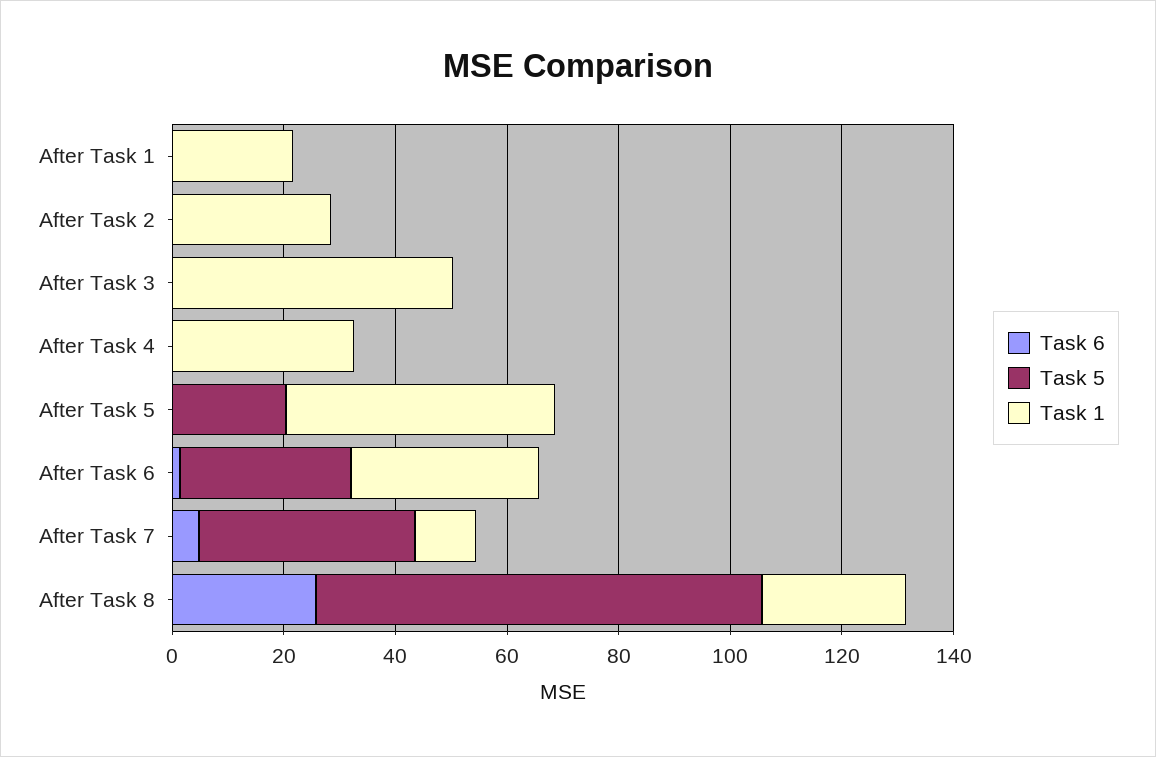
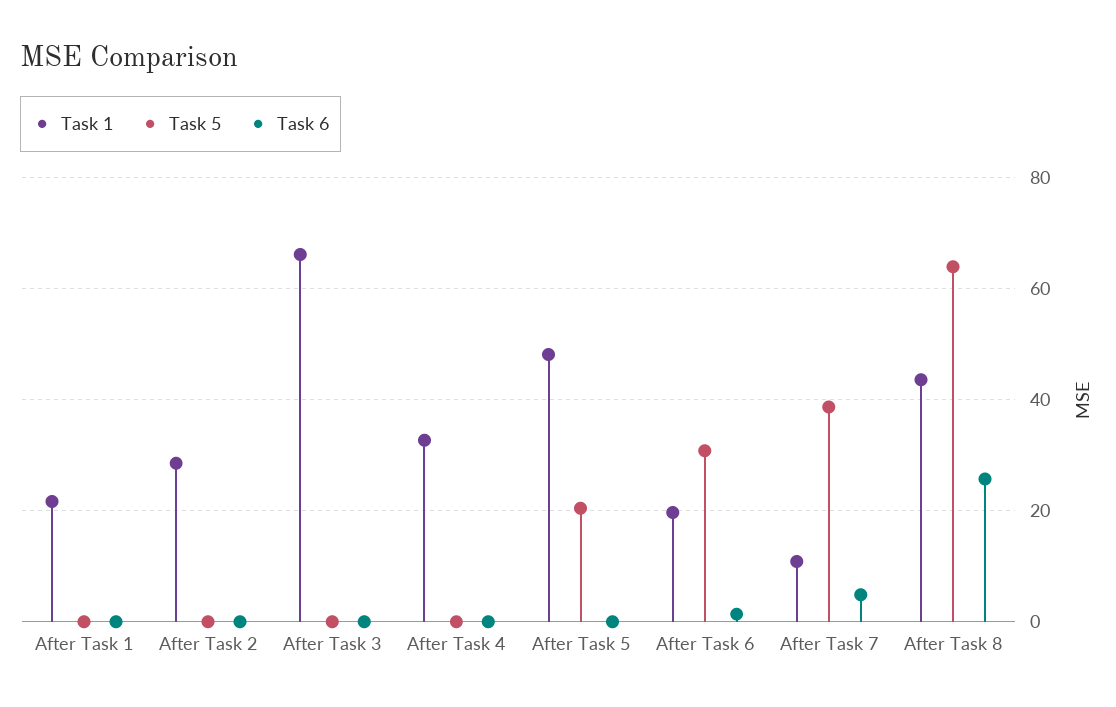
Task 1, After Task 3: 50 -> 66
Task 1, After Task 6: 35 -> 20
Task 5, After Task 8: 80 -> 64
Task 1, After Task 8: 25 -> 44

